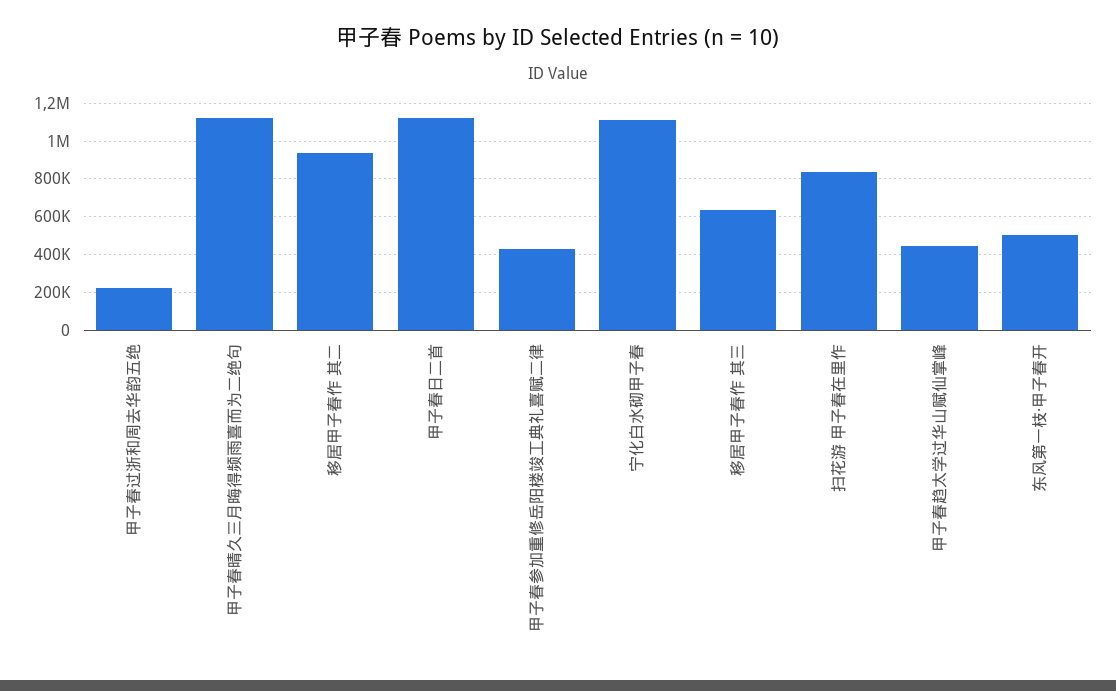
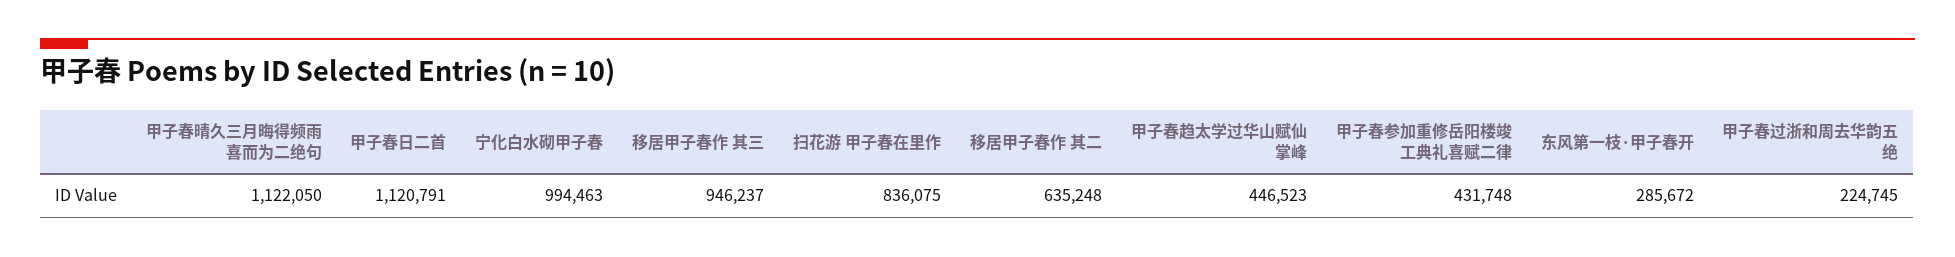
移居甲子春作 其二: 950000 -> 635248
宁化白水砌甲子春: 1100000 -> 994463
移居甲子春作 其三: 650000 -> 946237
东风第一枝·甲子春开: 500000 -> 285672

